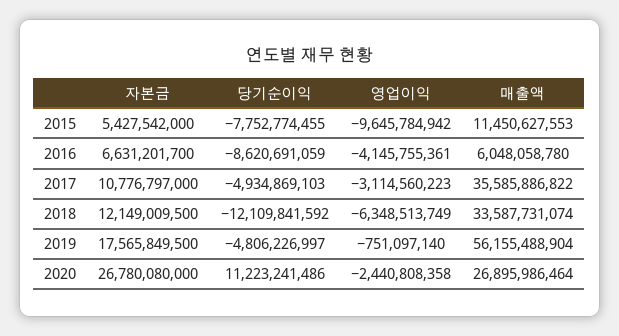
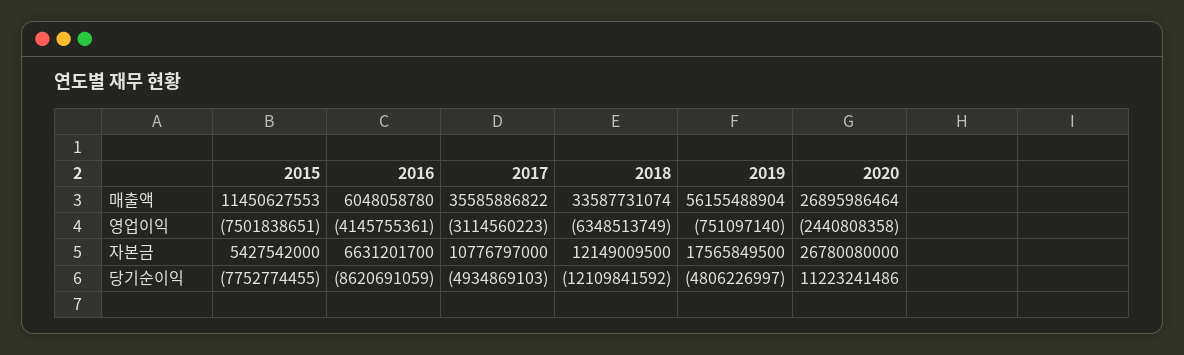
영업이익, 2015: -9645784942 -> -7501838651

